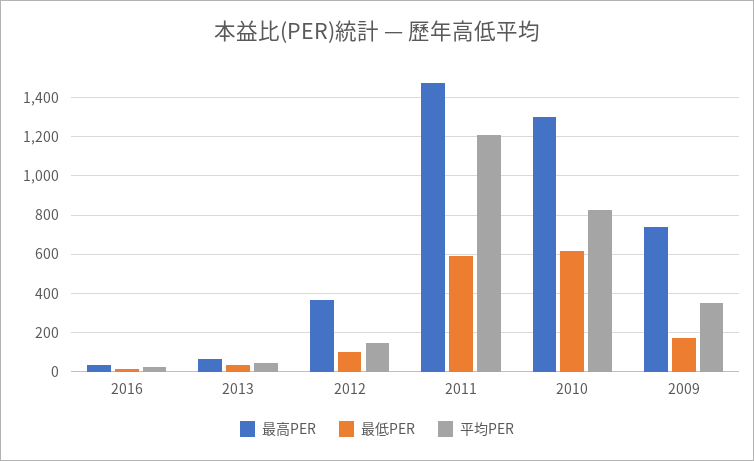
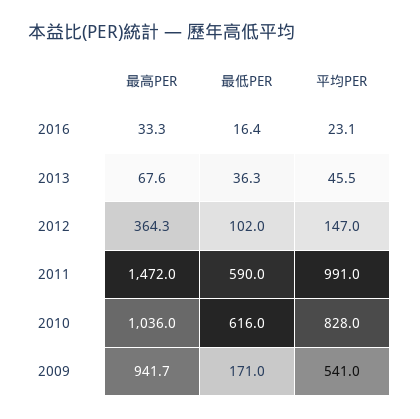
平均PER, 2011: 1200 -> 991
最高PER, 2010: 1300 -> 1036
最高PER, 2009: 750 -> 941.7
平均PER, 2009: 350 -> 541

